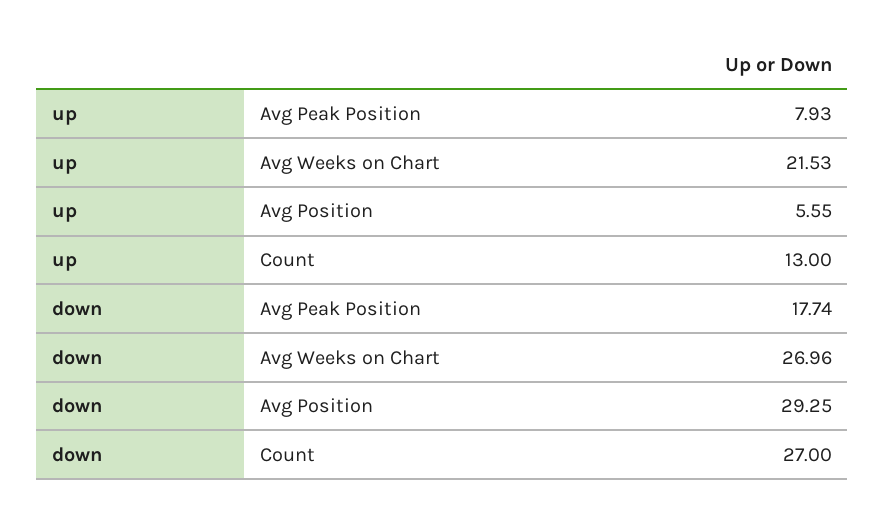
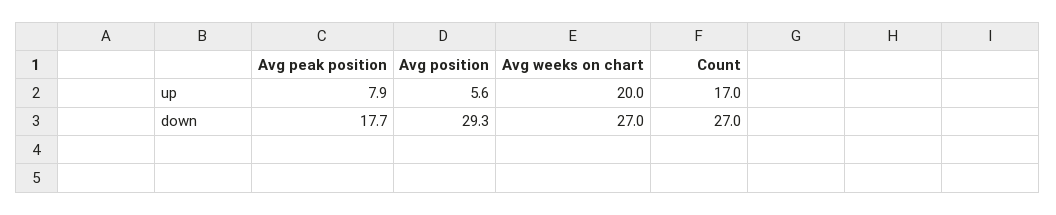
up, Avg Weeks on Chart: 21.53 -> 20
up, Count: 13 -> 17

